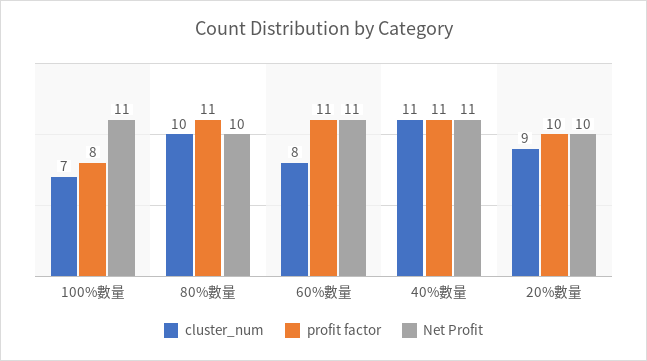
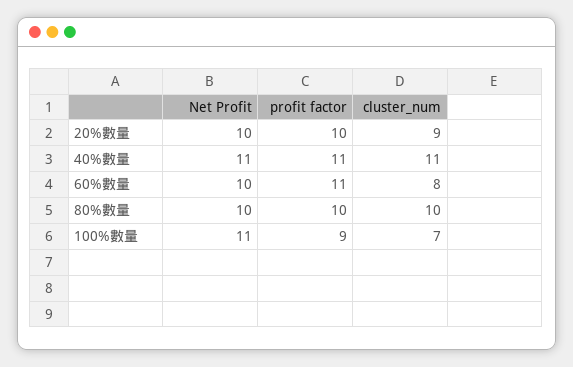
profit factor, 100%數量: 8 -> 9
profit factor, 80%數量: 11 -> 10
Net Profit, 60%數量: 11 -> 10

